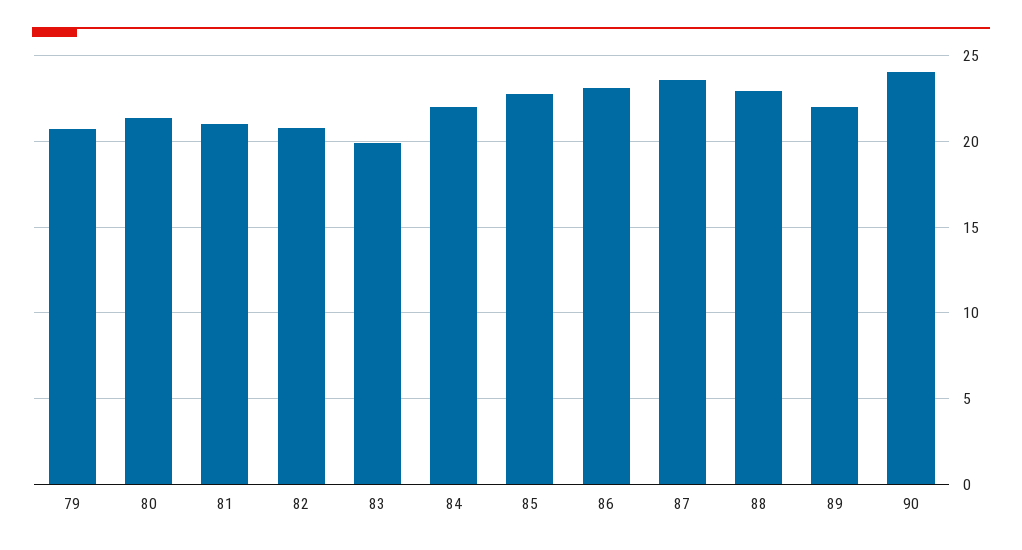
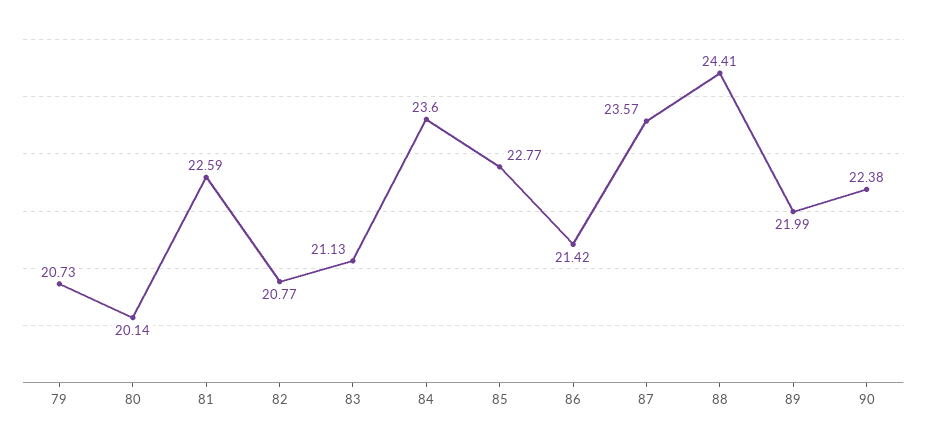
80: 21.5 -> 20.14
81: 21 -> 22.59
83: 20 -> 21.13
84: 22 -> 23.6
86: 23 -> 21.42
88: 23 -> 24.41
90: 24 -> 22.38

